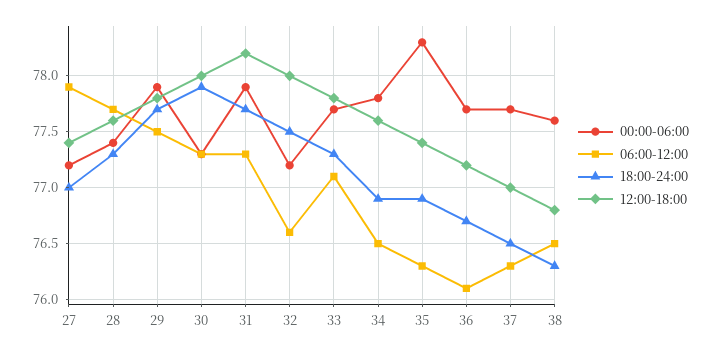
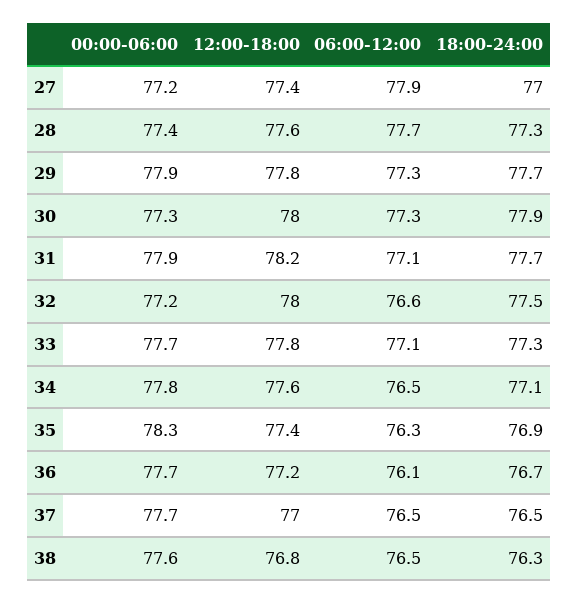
06:00-12:00, 29: 77.5 -> 77.3
06:00-12:00, 31: 77.3 -> 77.1
18:00-24:00, 34: 76.9 -> 77.1
06:00-12:00, 37: 76.3 -> 76.5

